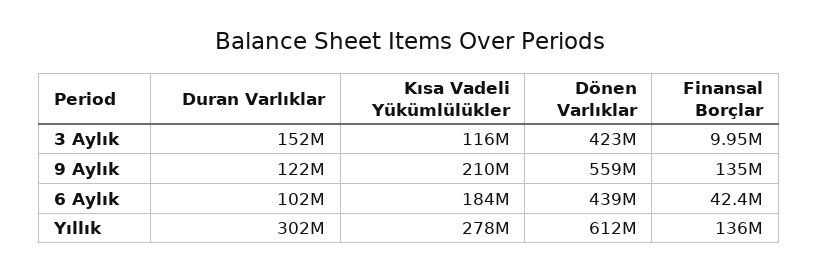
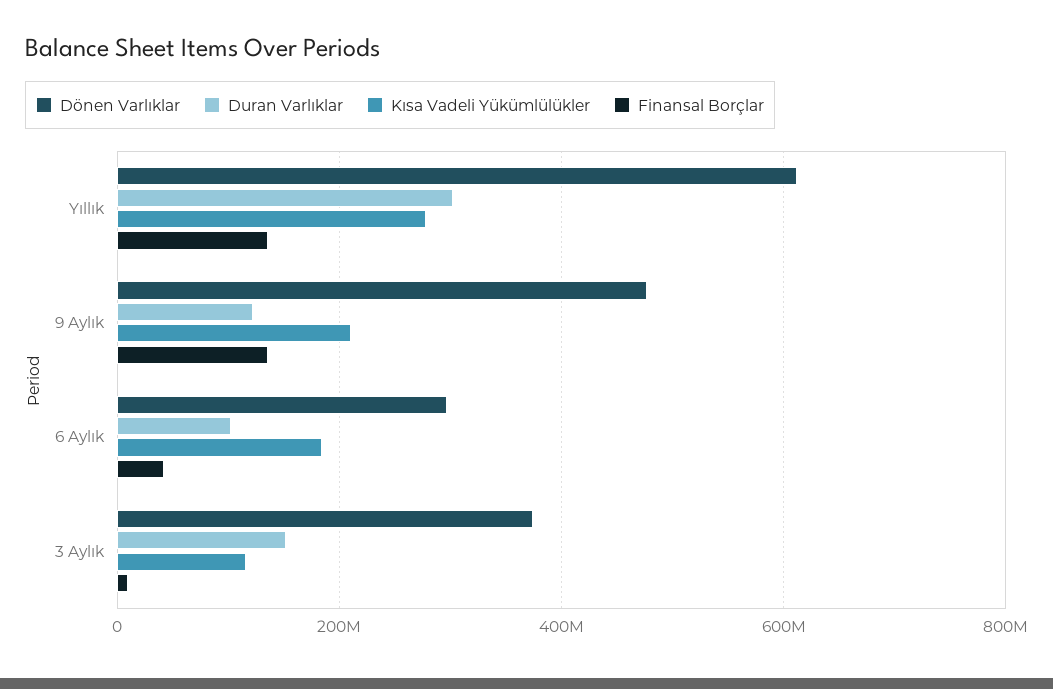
Dönen Varlıklar, 3 Aylık: 423000000 -> 380000000
Dönen Varlıklar, 9 Aylık: 559000000 -> 480000000
Dönen Varlıklar, 6 Aylık: 439000000 -> 300000000

